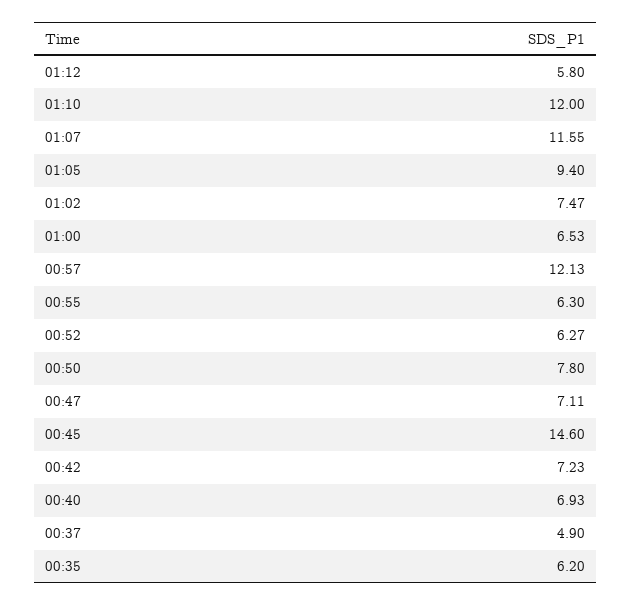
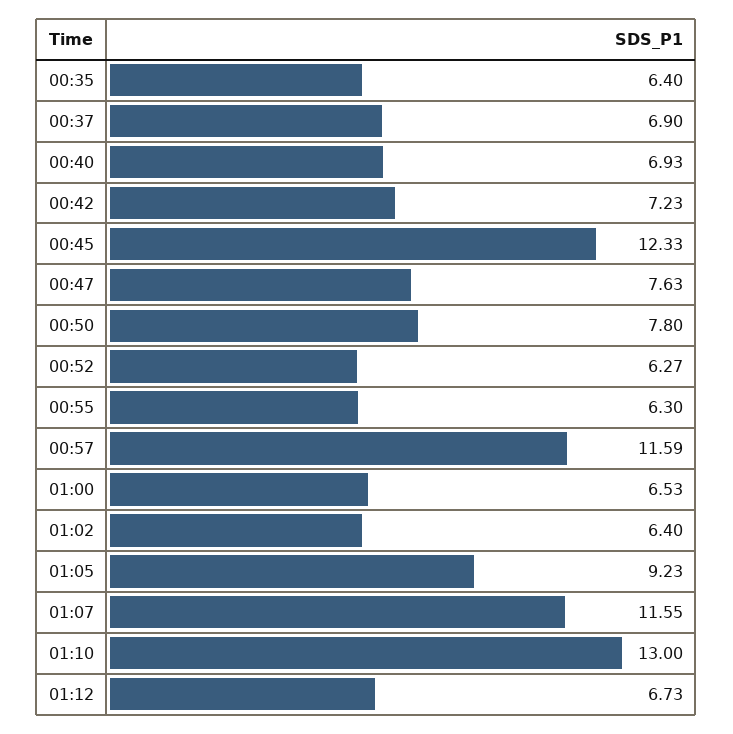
01:12: 5.8 -> 6.73
01:10: 12 -> 13
01:05: 9.4 -> 9.23
01:02: 7.47 -> 6.4
00:57: 12.13 -> 11.59
00:47: 7.11 -> 7.63
00:45: 14.6 -> 12.33
00:37: 4.9 -> 6.9
00:35: 6.2 -> 6.4

